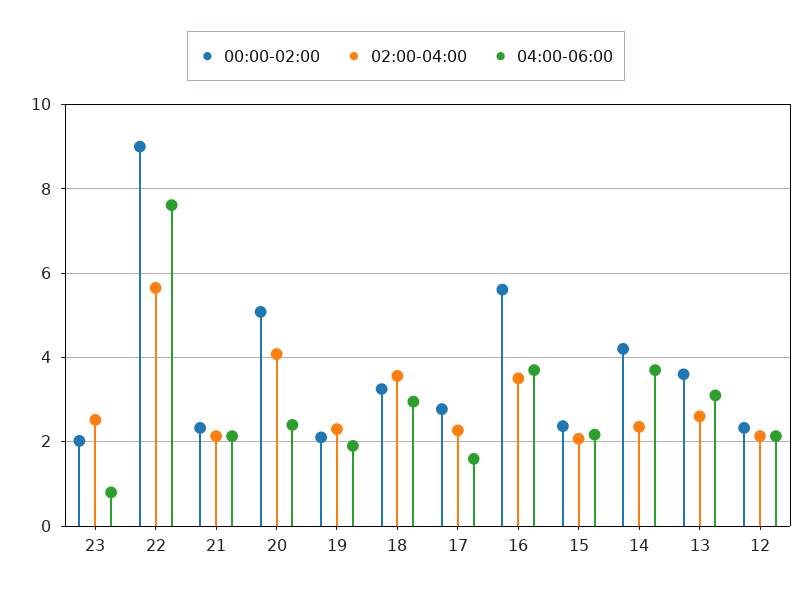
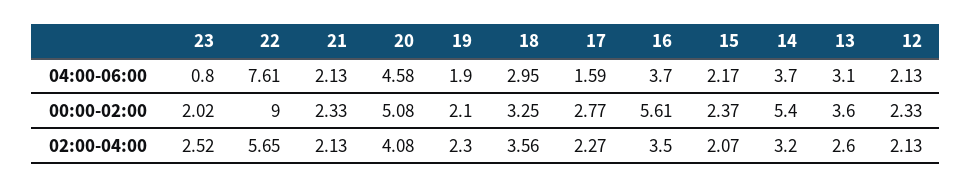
04:00-06:00, 20: 2.4 -> 4.58
00:00-02:00, 14: 4.2 -> 5.4
02:00-04:00, 14: 2.4 -> 3.2

